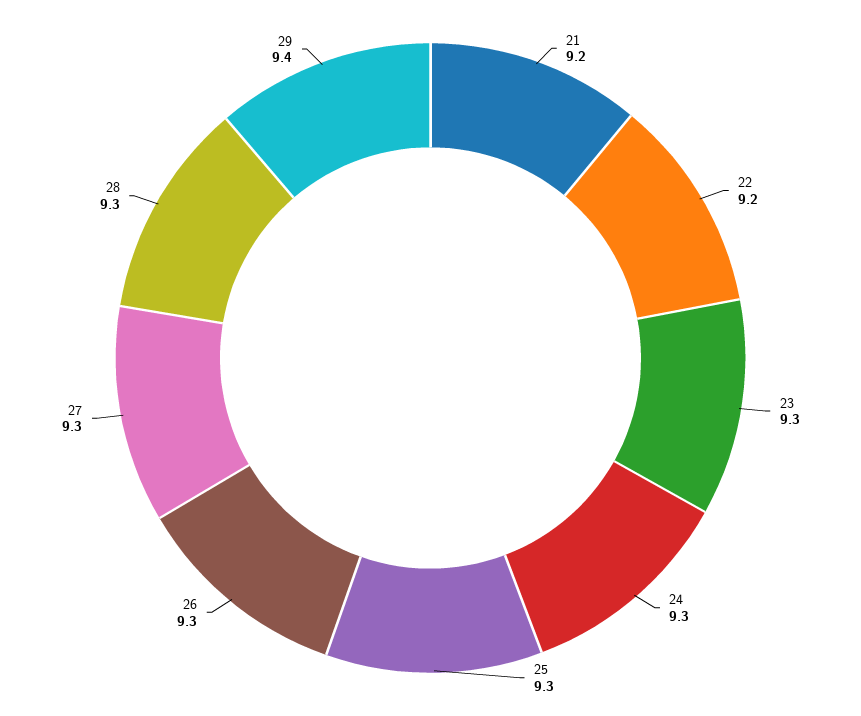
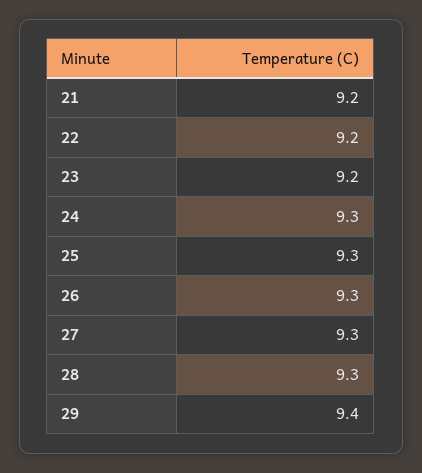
23: 9.3 -> 9.2

